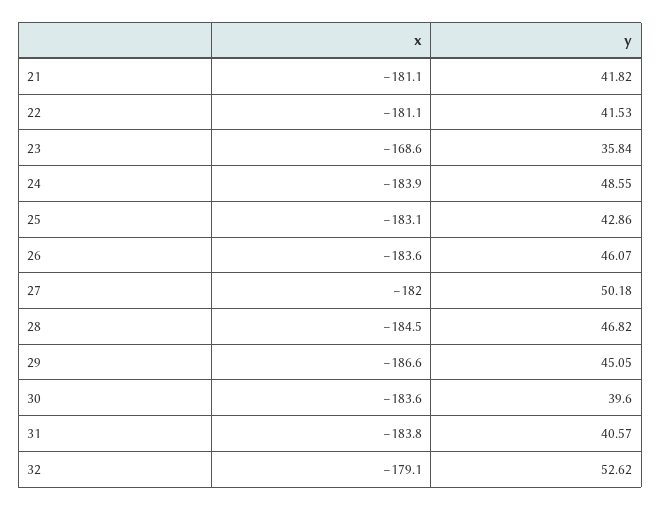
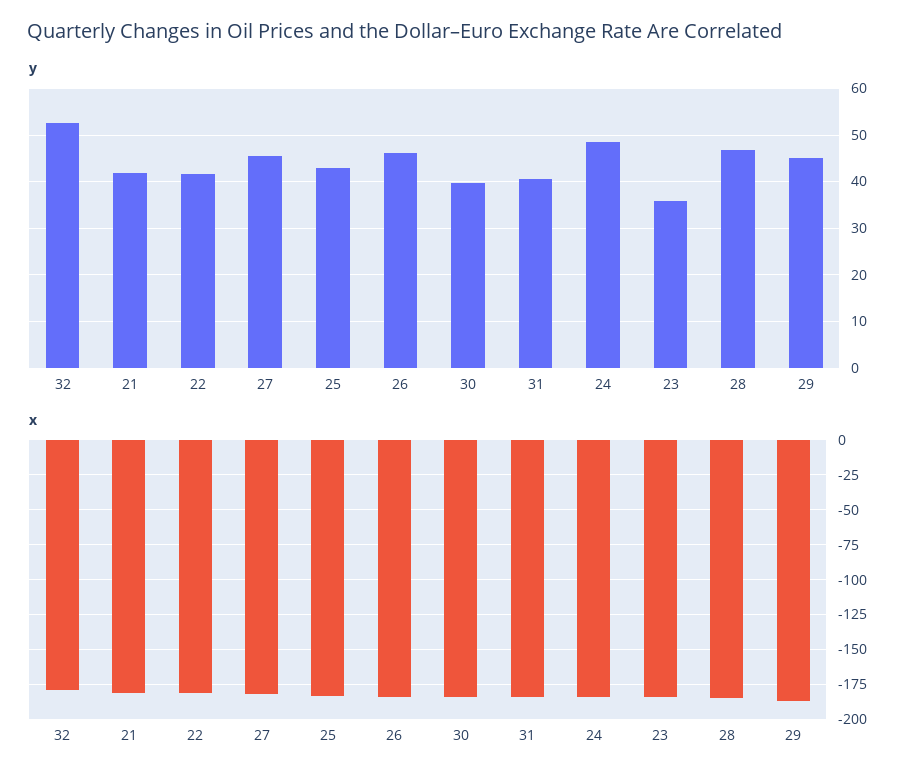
x, 23: -168.6 -> -185
y, 27: 50.18 -> 46

